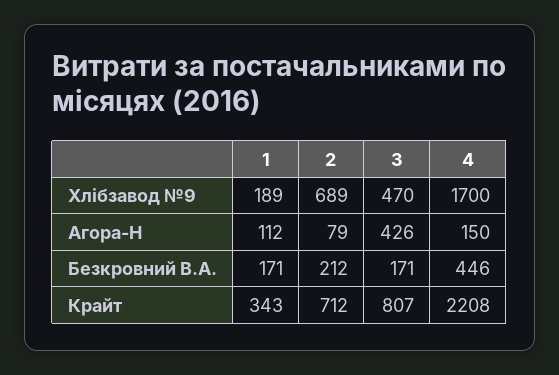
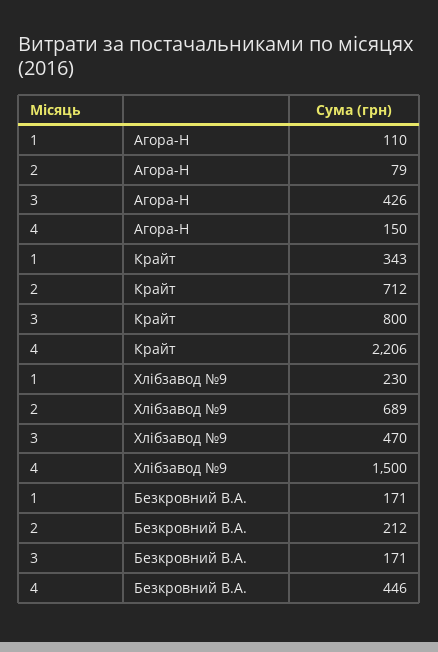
1, Хлібзавод №9: 189 -> 230
4, Хлібзавод №9: 1700 -> 1500
1, Агора-Н: 112 -> 110
3, Крайт: 807 -> 800
4, Крайт: 2208 -> 2206

